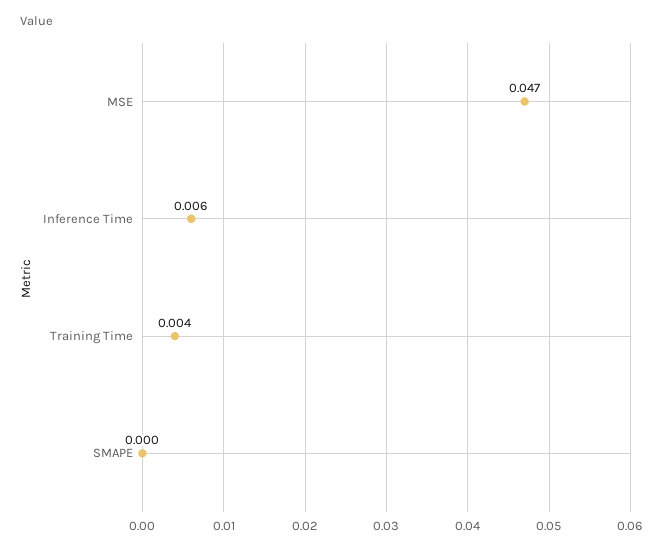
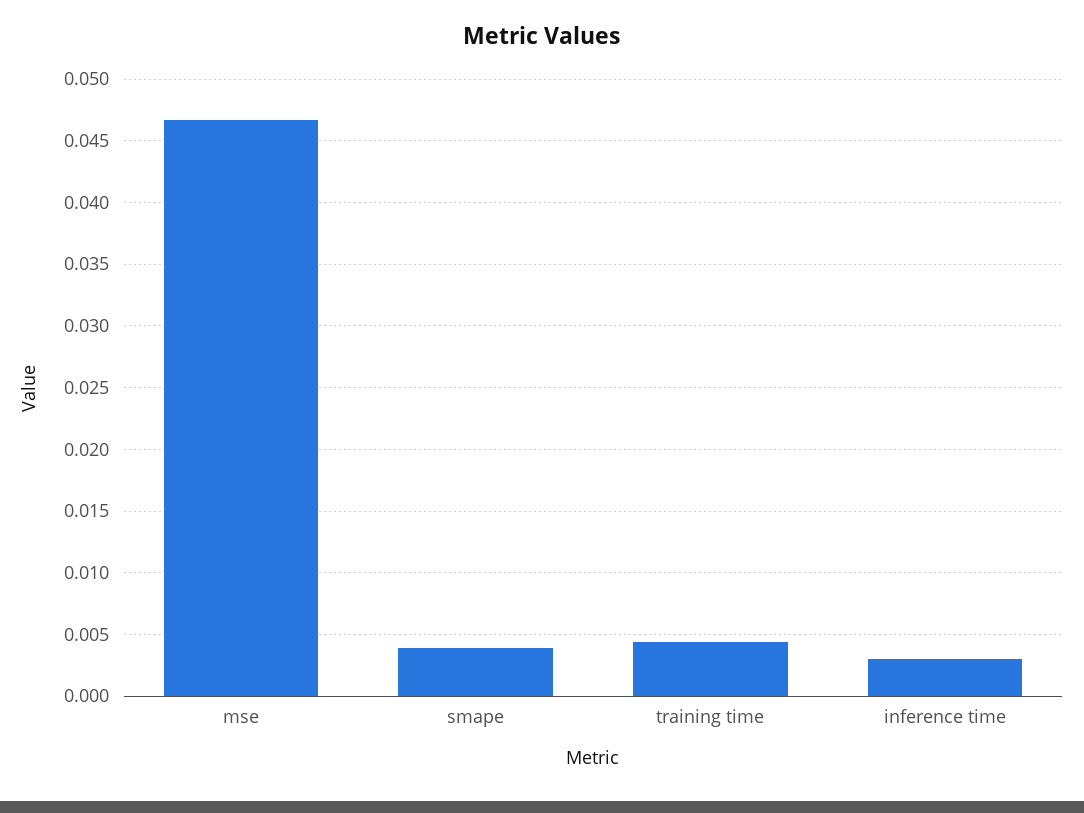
Inference Time: 0.006 -> 0.003
SMAPE: 0 -> 0.004

